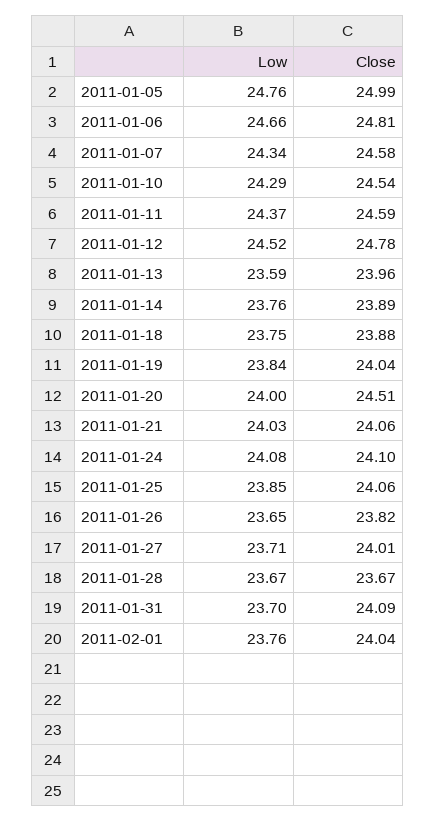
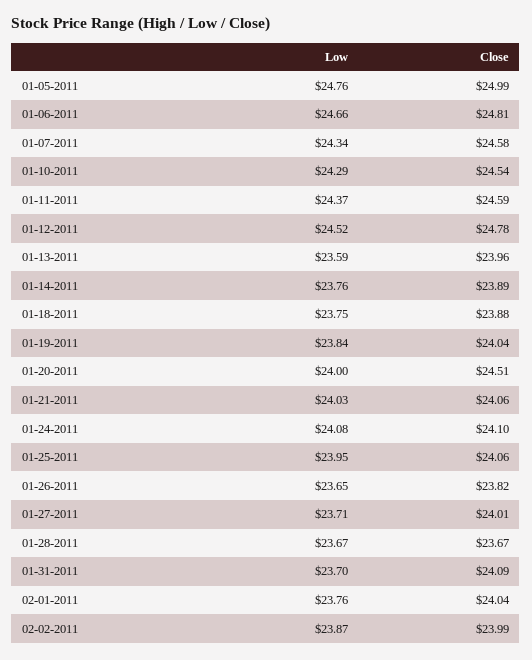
Low, 2011-01-25: 23.85 -> 23.95
Low, 02-02-2011: none -> 23.87
Close, 02-02-2011: none -> 23.99

